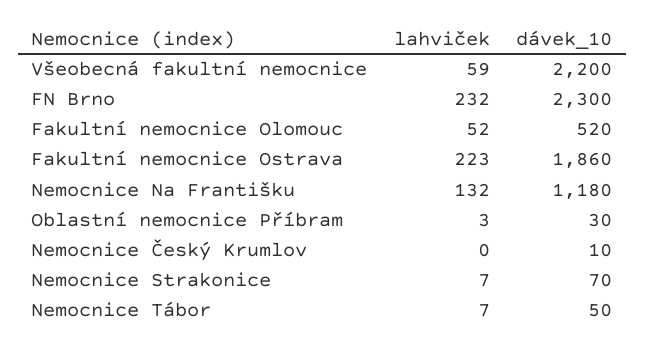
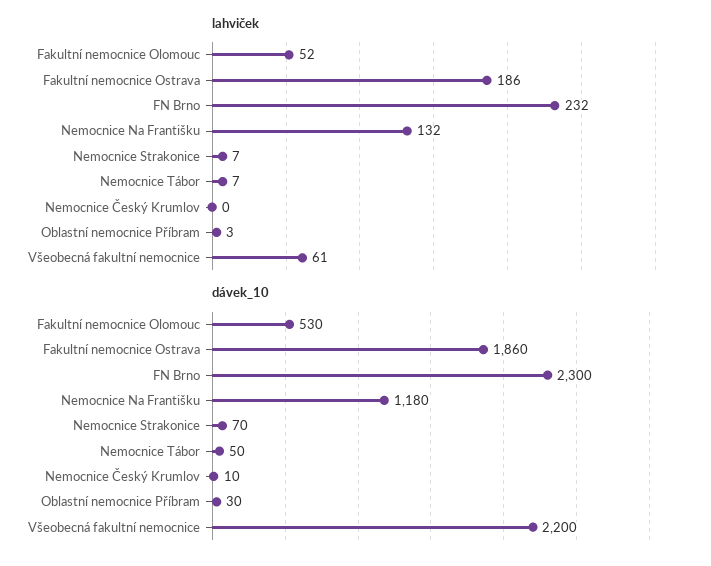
lahviček, Všeobecná fakultní nemocnice: 59 -> 61
dávek_10, Fakultní nemocnice Olomouc: 520 -> 530
lahviček, Fakultní nemocnice Ostrava: 223 -> 186

